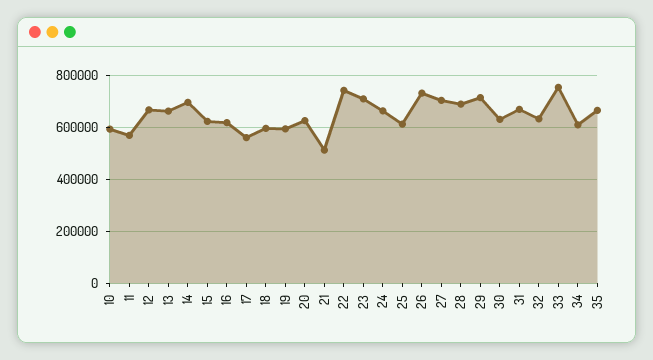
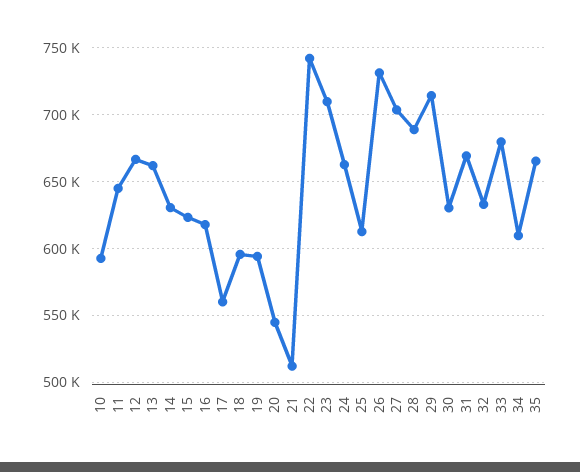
11: 575000 -> 645000
14: 700000 -> 630000
20: 625000 -> 545000
33: 750000 -> 680000

